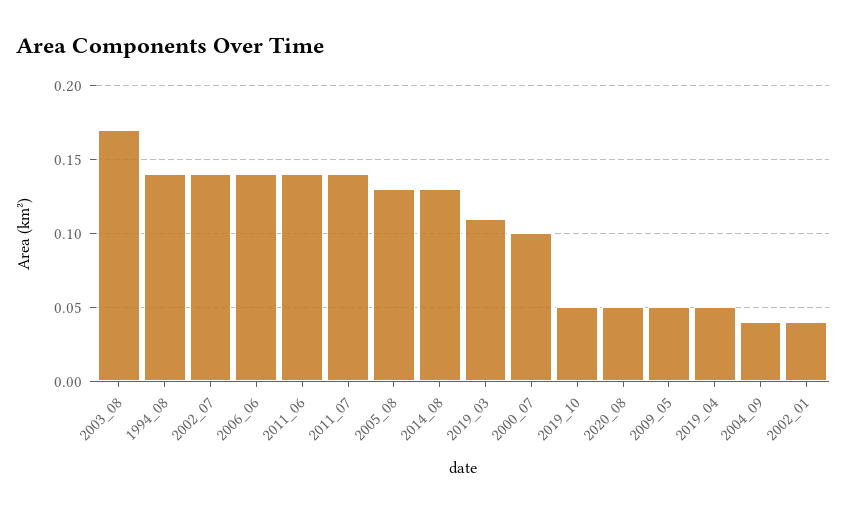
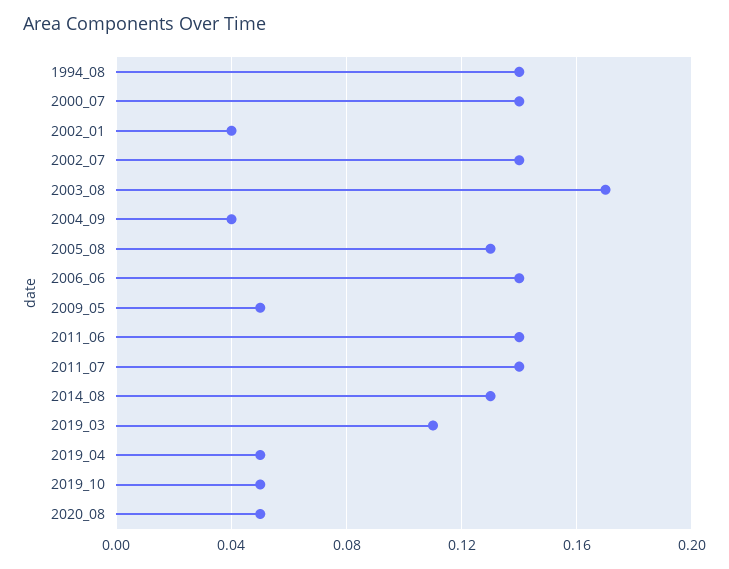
2000_07: 0.1 -> 0.14

